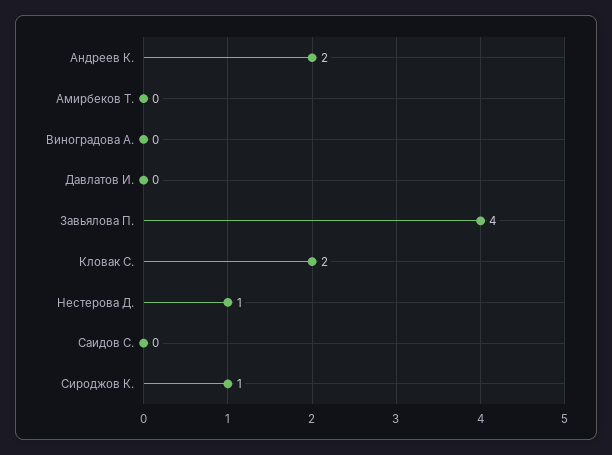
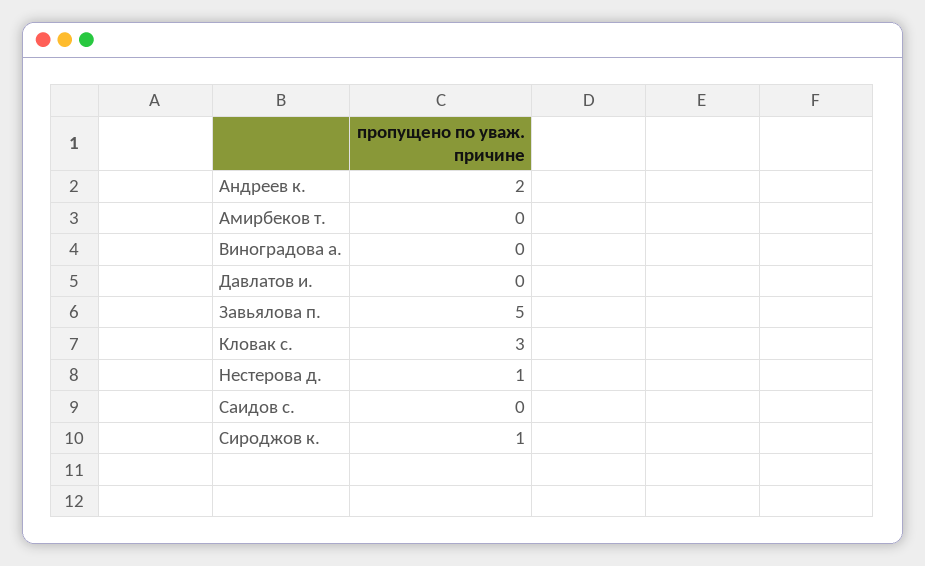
Завьялова П.: 4 -> 5
Кловак С.: 2 -> 3

